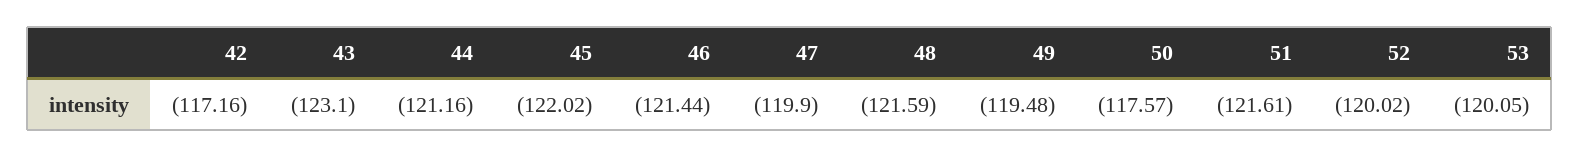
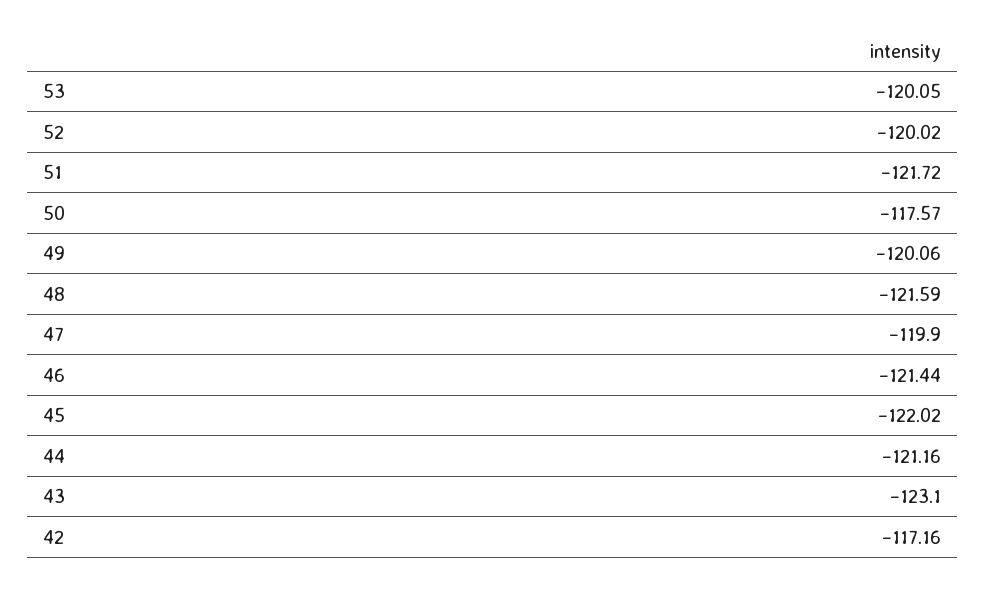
49: -119.48 -> -120.06
51: -121.61 -> -121.72

